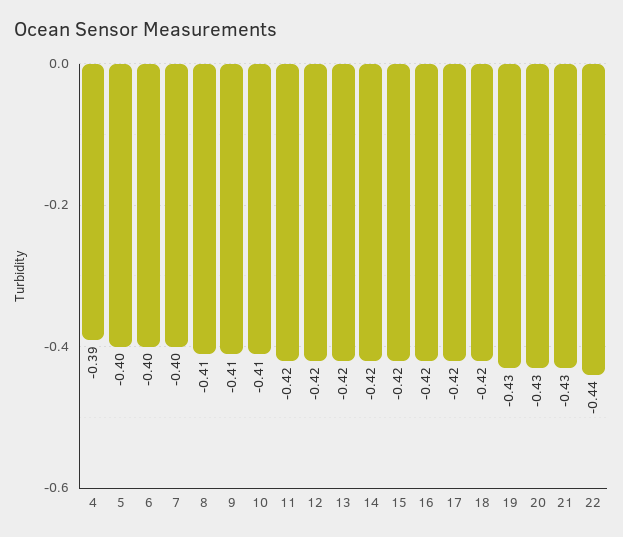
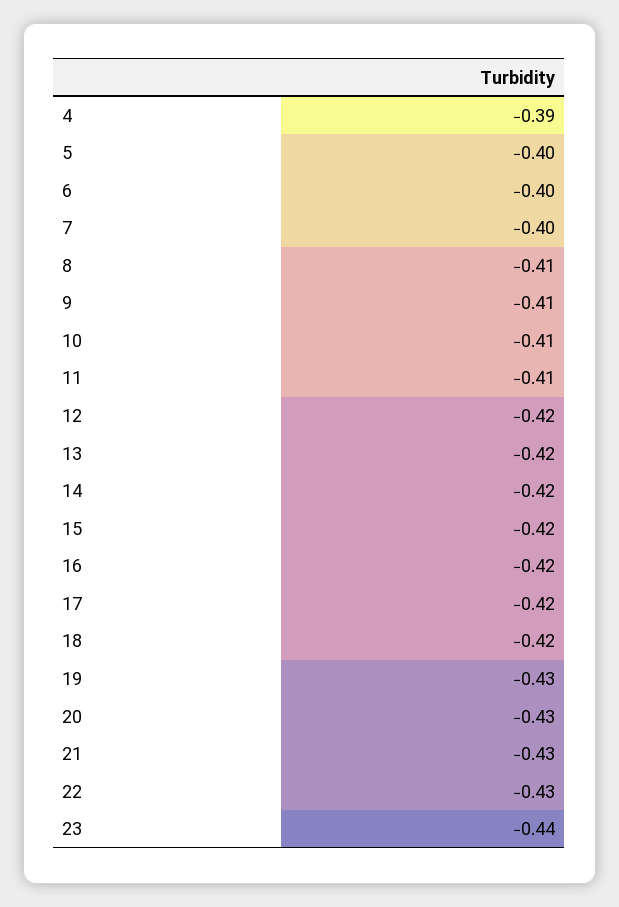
11: -0.42 -> -0.41
22: -0.44 -> -0.43
23: none -> -0.44

